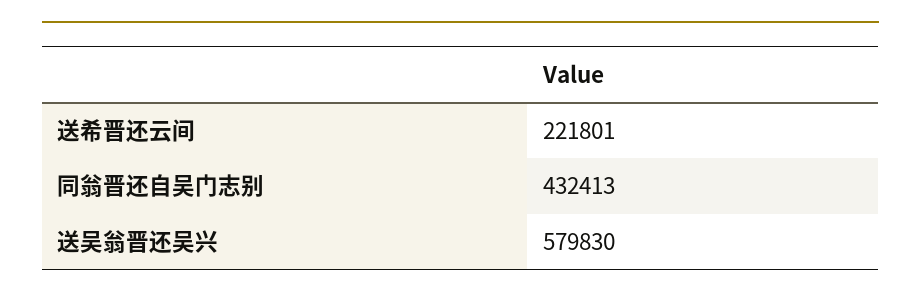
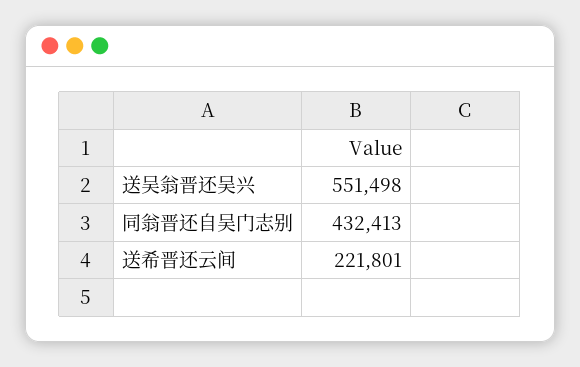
送吴翁晋还吴兴: 579830 -> 551498

